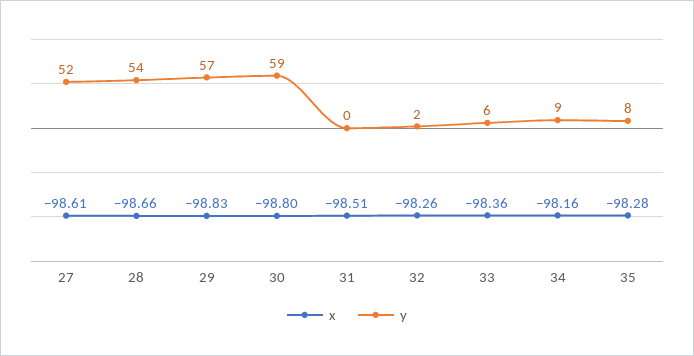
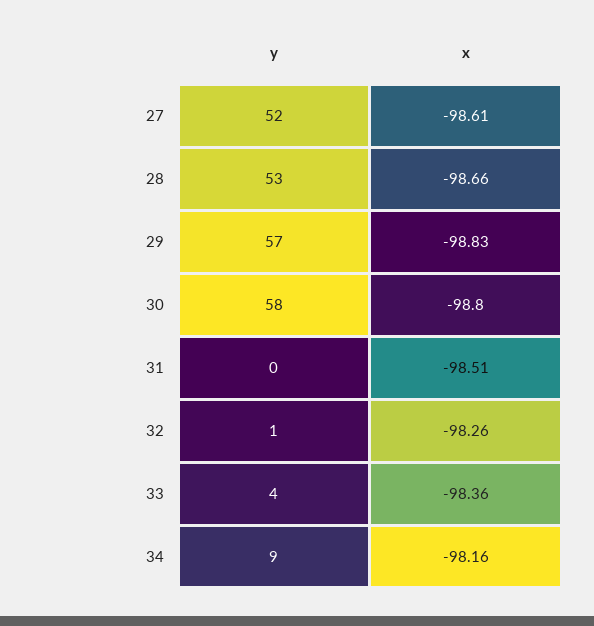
y, 28: 54 -> 53
y, 30: 59 -> 58
y, 32: 2 -> 1
y, 33: 6 -> 4
x, 35: -98.28 -> none
y, 35: 8 -> none

